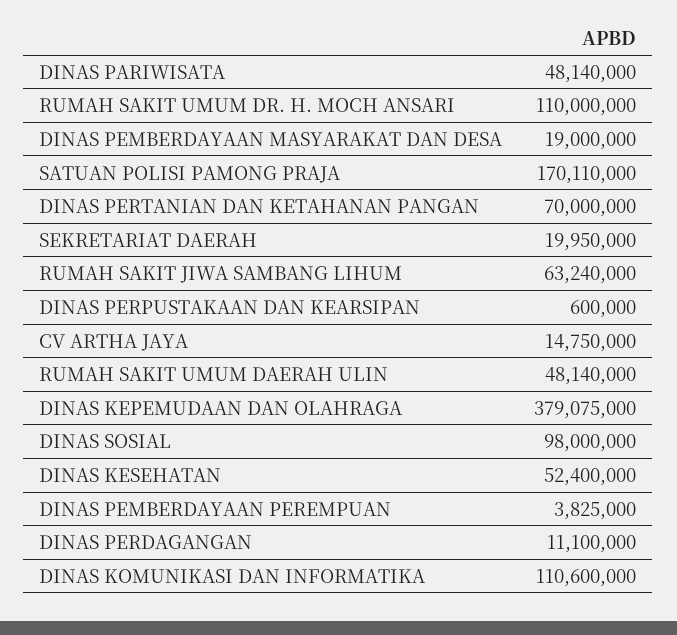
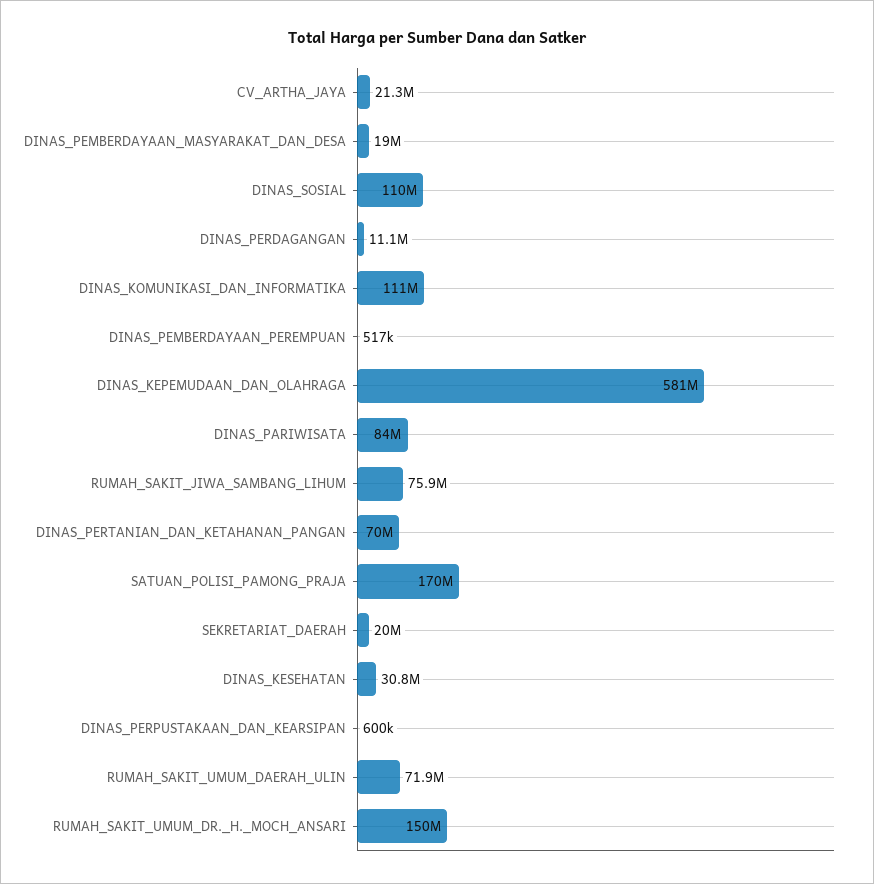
DINAS PARIWISATA: 48140000 -> 84000000
RUMAH SAKIT UMUM DR. H. MOCH ANSARI: 110000000 -> 150000000
RUMAH SAKIT JIWA SAMBANG LIHUM: 63240000 -> 75900000
CV ARTHA JAYA: 14750000 -> 21300000
RUMAH SAKIT UMUM DAERAH ULIN: 48140000 -> 71900000
DINAS KEPEMUDAAN DAN OLAHRAGA: 379075000 -> 581000000
DINAS SOSIAL: 98000000 -> 110000000
DINAS KESEHATAN: 52400000 -> 30800000
DINAS PEMBERDAYAAN PEREMPUAN: 3825000 -> 517000

